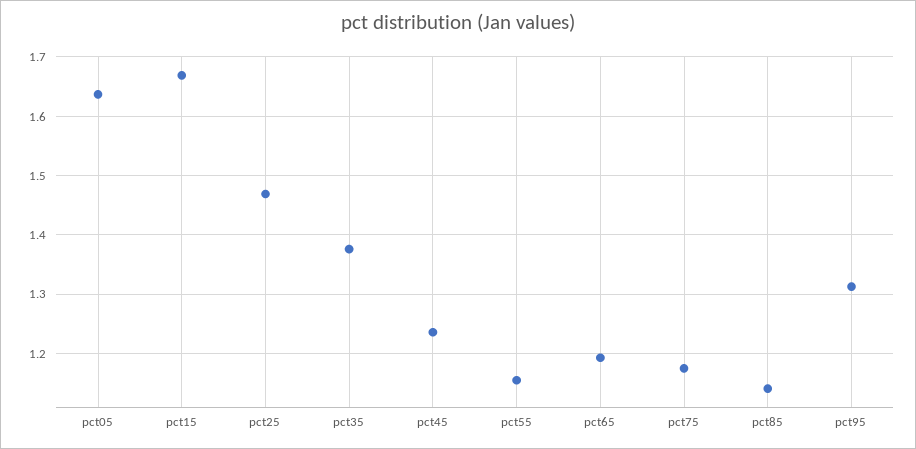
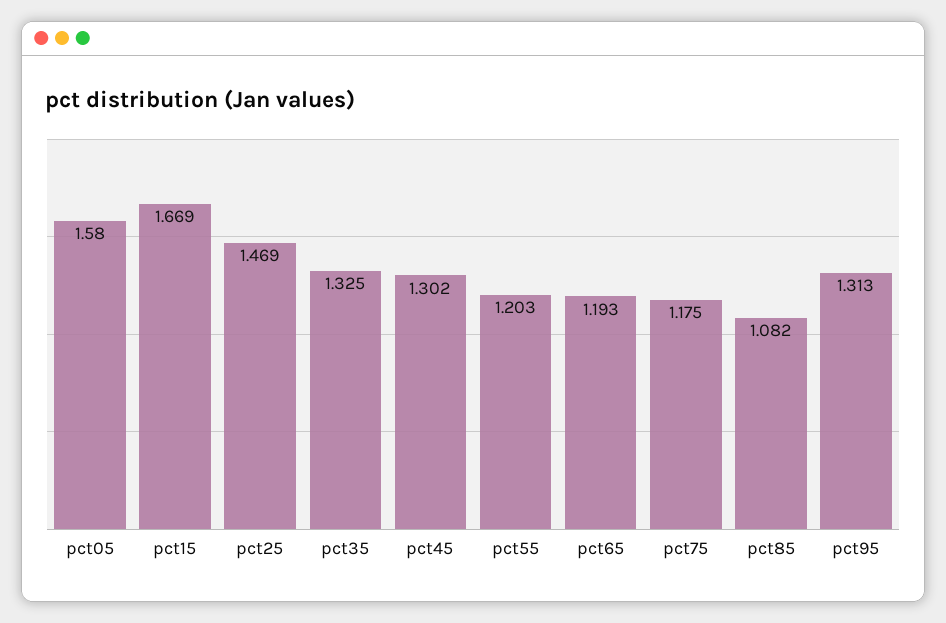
pct05: 1.64 -> 1.58
pct35: 1.38 -> 1.325
pct45: 1.24 -> 1.302
pct55: 1.16 -> 1.203
pct85: 1.14 -> 1.082

